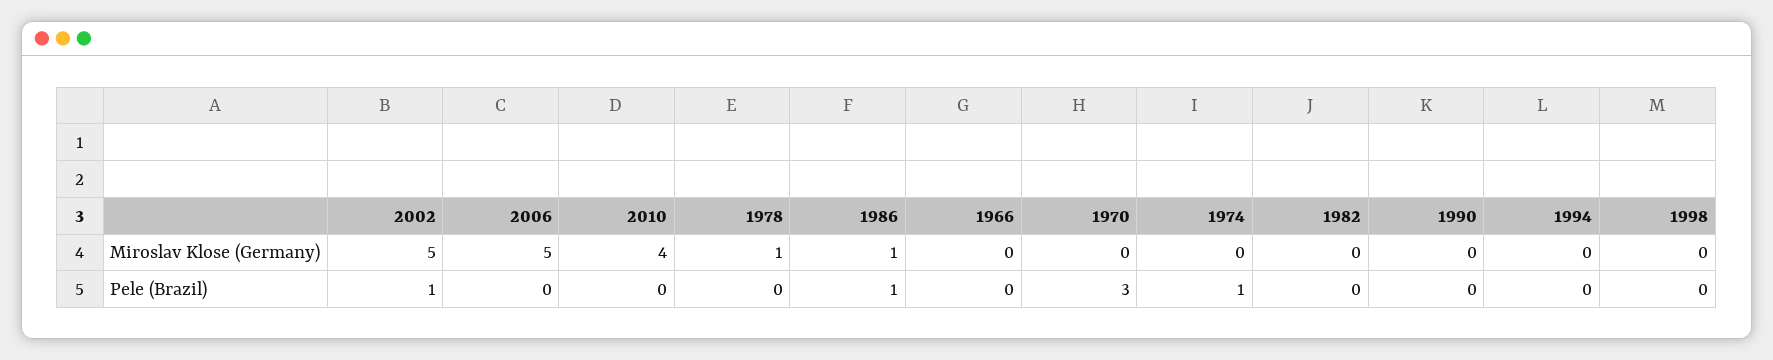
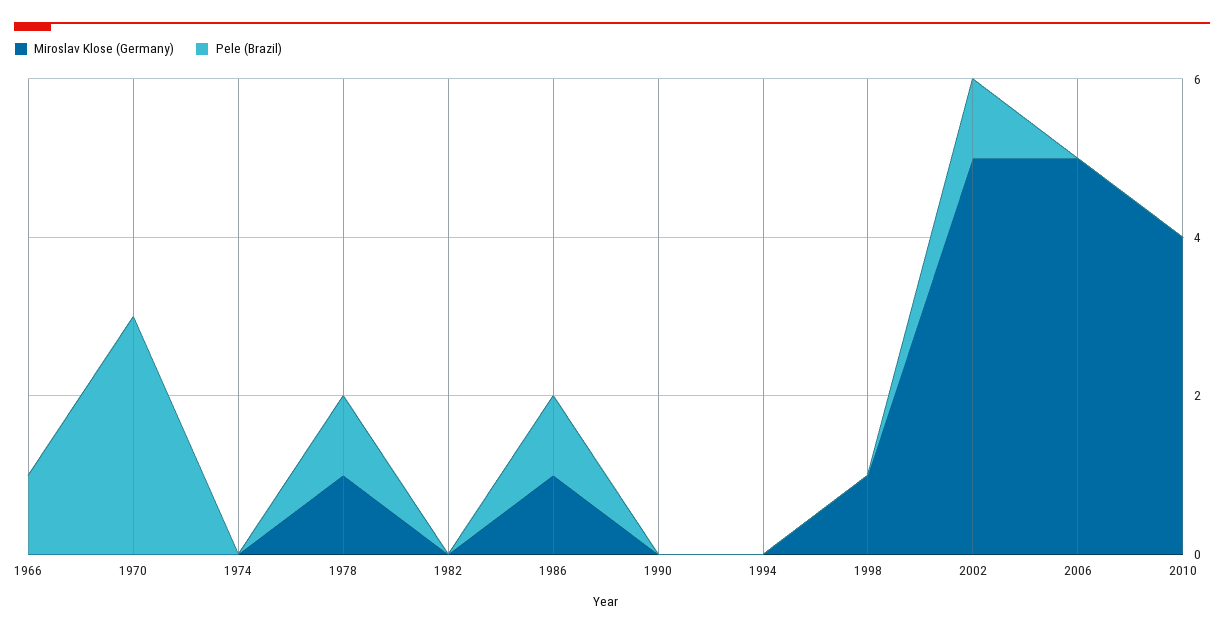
Miroslav Klose (Germany), 1998: 0 -> 1
Pele (Brazil), 1978: 0 -> 1
Pele (Brazil), 1966: 0 -> 1
Pele (Brazil), 1974: 1 -> 0

